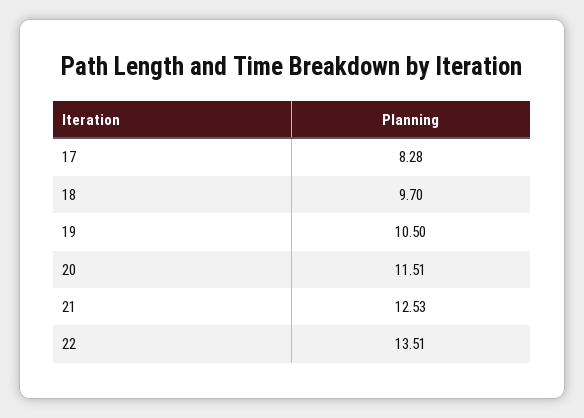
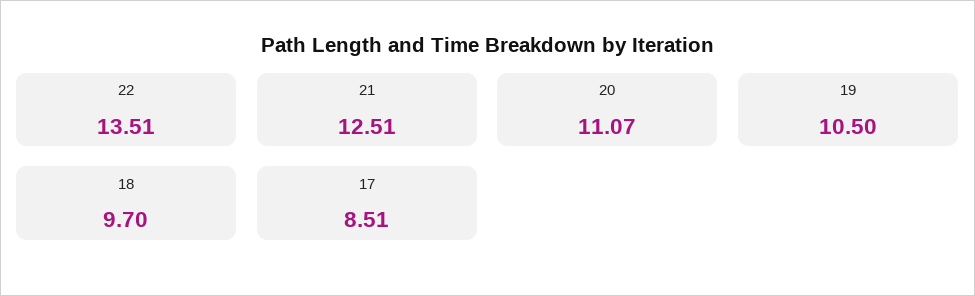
17: 8.28 -> 8.51
20: 11.51 -> 11.07
21: 12.53 -> 12.51

